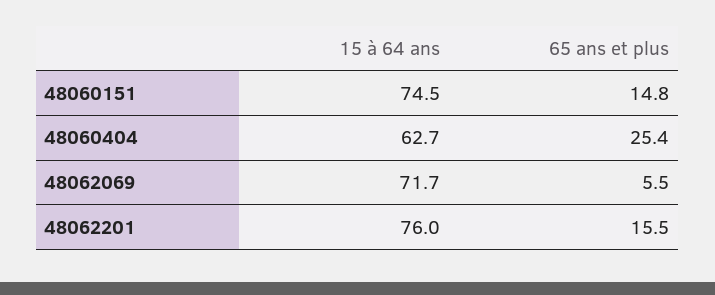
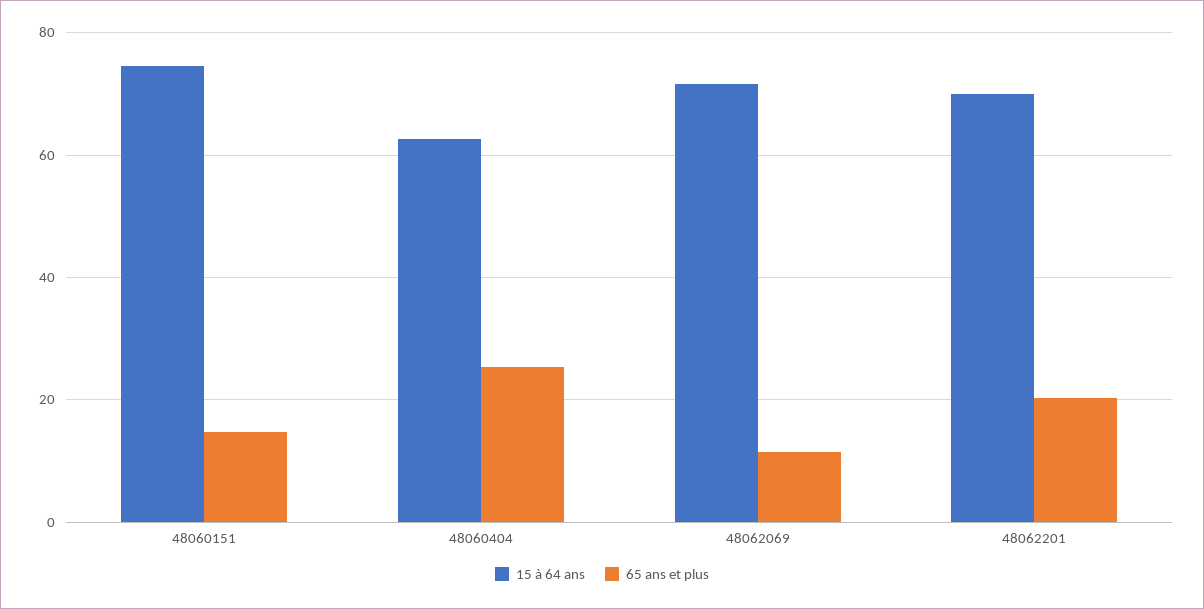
65 ans et plus, 48062069: 5.5 -> 12
15 à 64 ans, 48062201: 76 -> 70
65 ans et plus, 48062201: 15.5 -> 20

